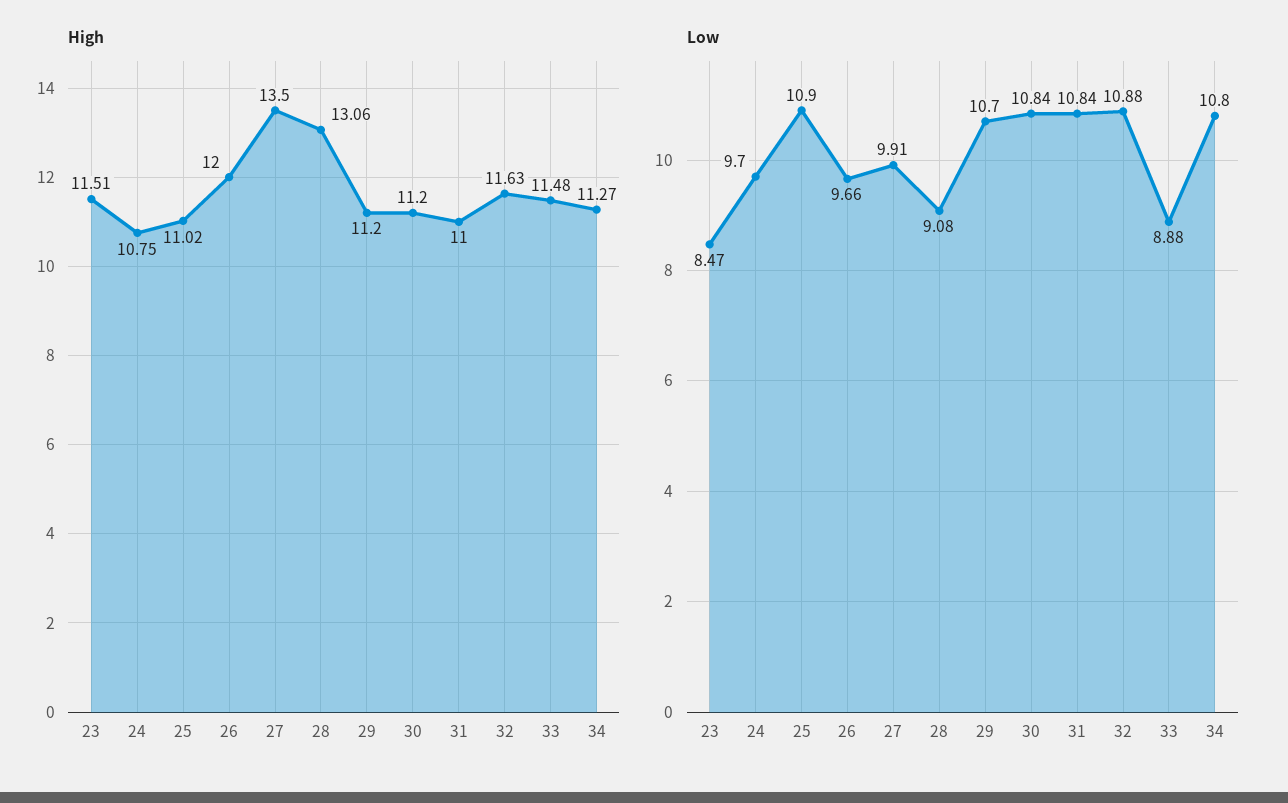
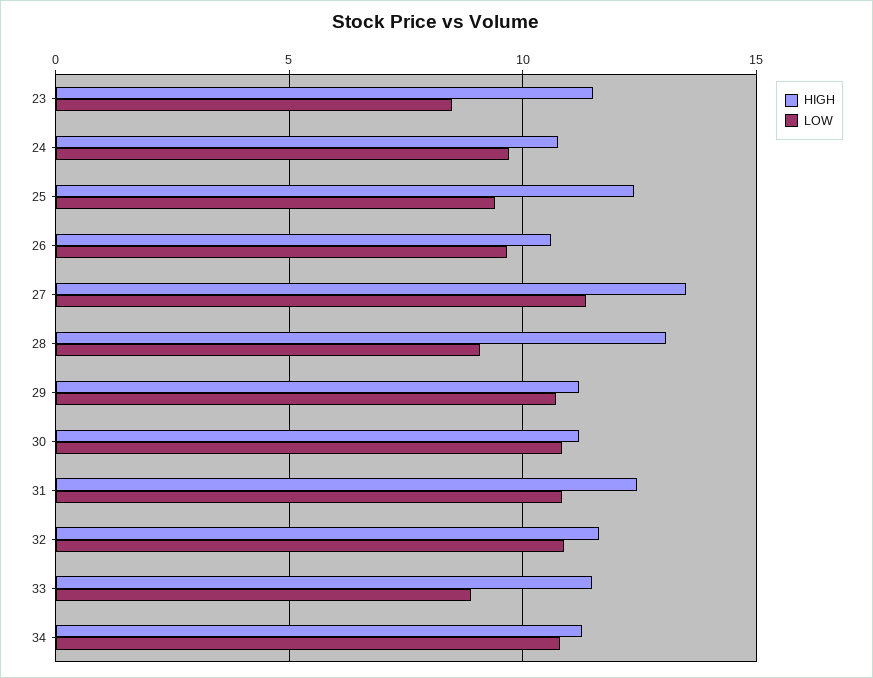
High, 25: 11.02 -> 12.5
High, 26: 12 -> 10.5
High, 31: 11 -> 12.5
Low, 25: 10.9 -> 9.5
Low, 27: 9.91 -> 11.5

